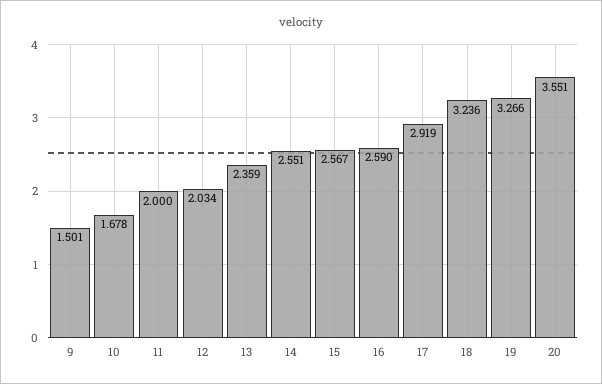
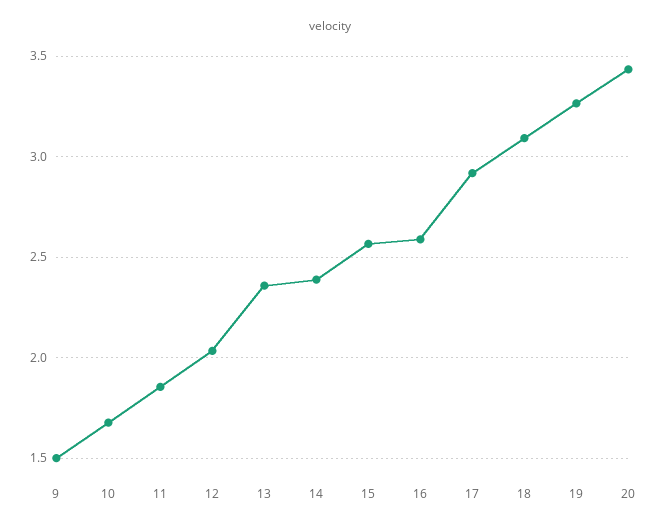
11: 2 -> 1.85
14: 2.551 -> 2.4
18: 3.236 -> 3.1
20: 3.551 -> 3.45

